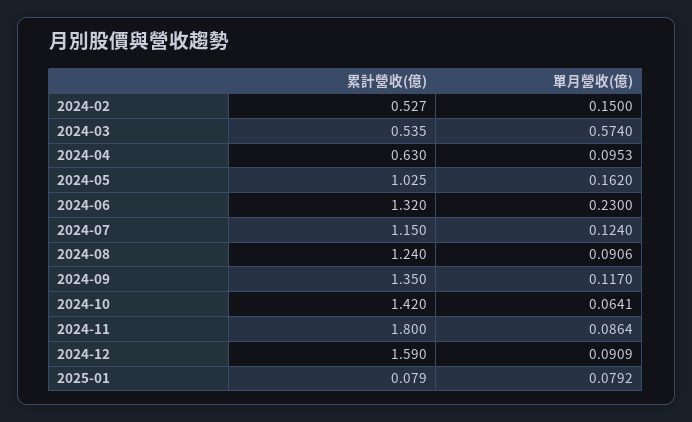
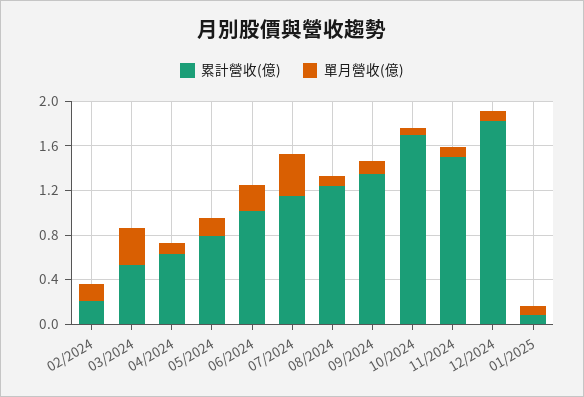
累計營收(億), 2024-02: 0.527 -> 0.2
單月營收(億), 2024-03: 0.574 -> 0.3
累計營收(億), 2024-05: 1.025 -> 0.8
累計營收(億), 2024-06: 1.32 -> 1
單月營收(億), 2024-07: 0.124 -> 0.4
累計營收(億), 2024-10: 1.42 -> 1.7
累計營收(億), 2024-11: 1.8 -> 1.5
累計營收(億), 2024-12: 1.59 -> 1.8

